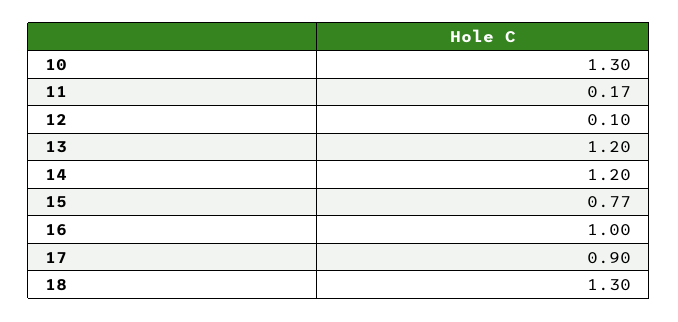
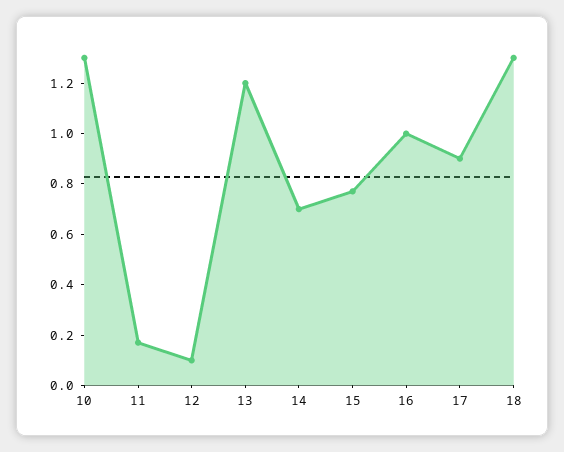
14: 1.2 -> 0.7

